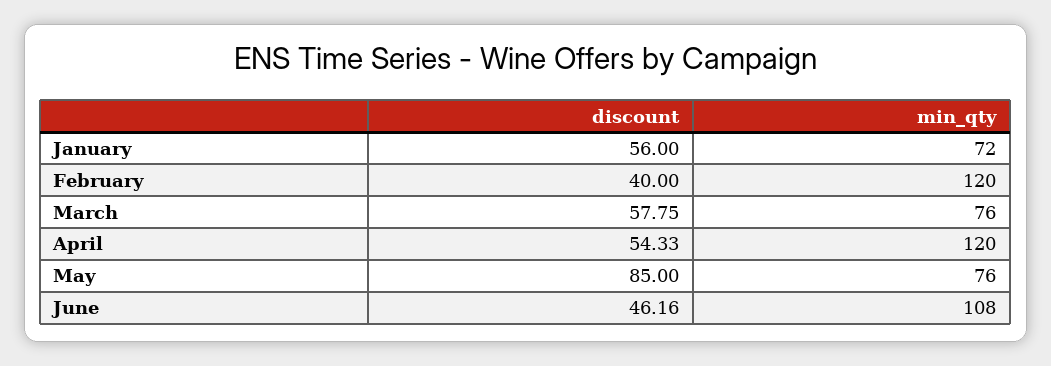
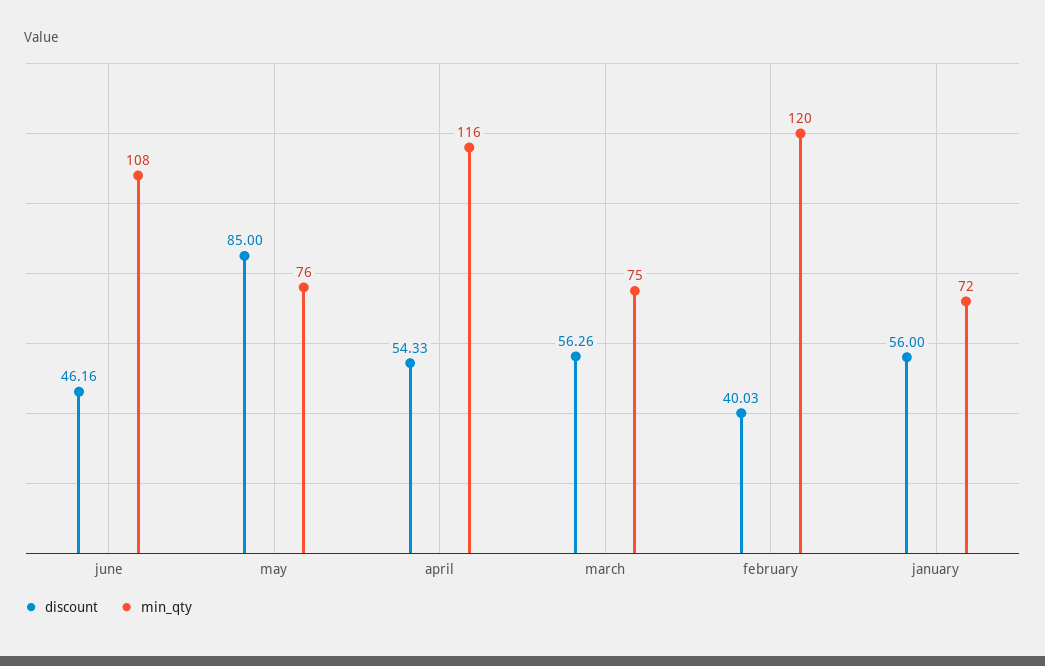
discount, February: 40 -> 40.03
discount, March: 57.75 -> 56.26
min_qty, March: 76 -> 75
min_qty, April: 120 -> 116

